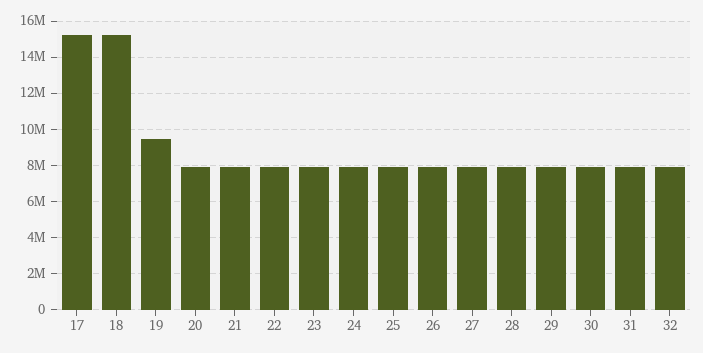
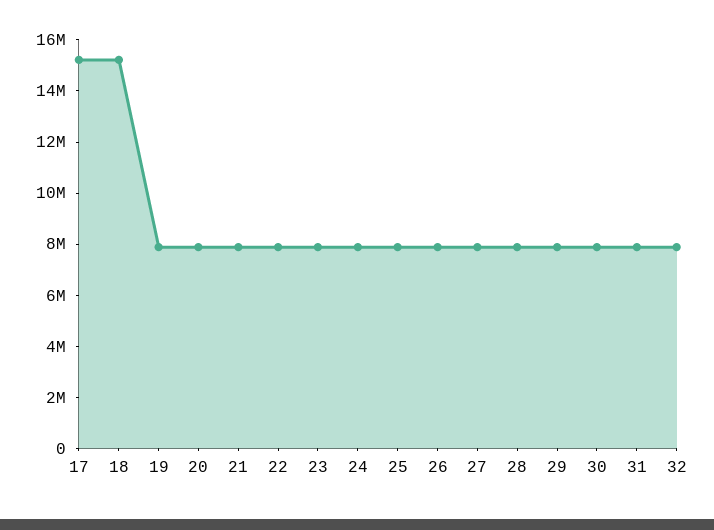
19: 9500000 -> 8000000

